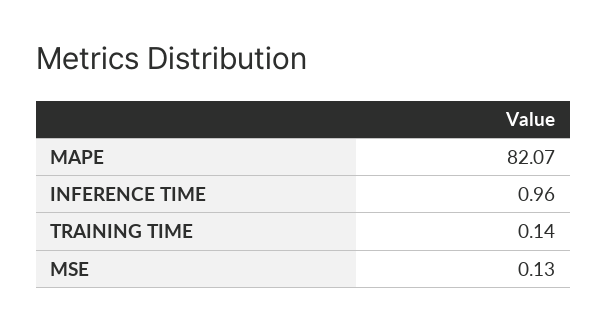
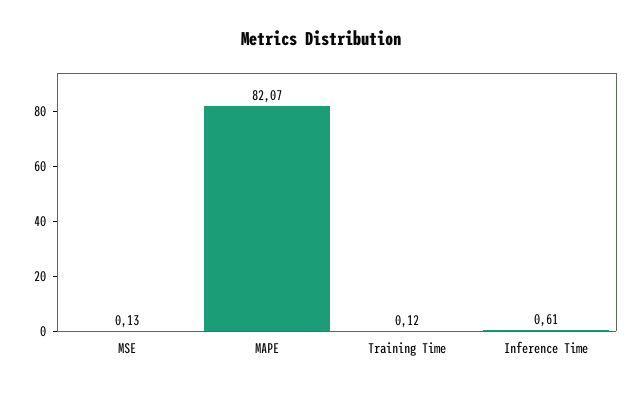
INFERENCE TIME: 0.96 -> 0.61
TRAINING TIME: 0.14 -> 0.12

